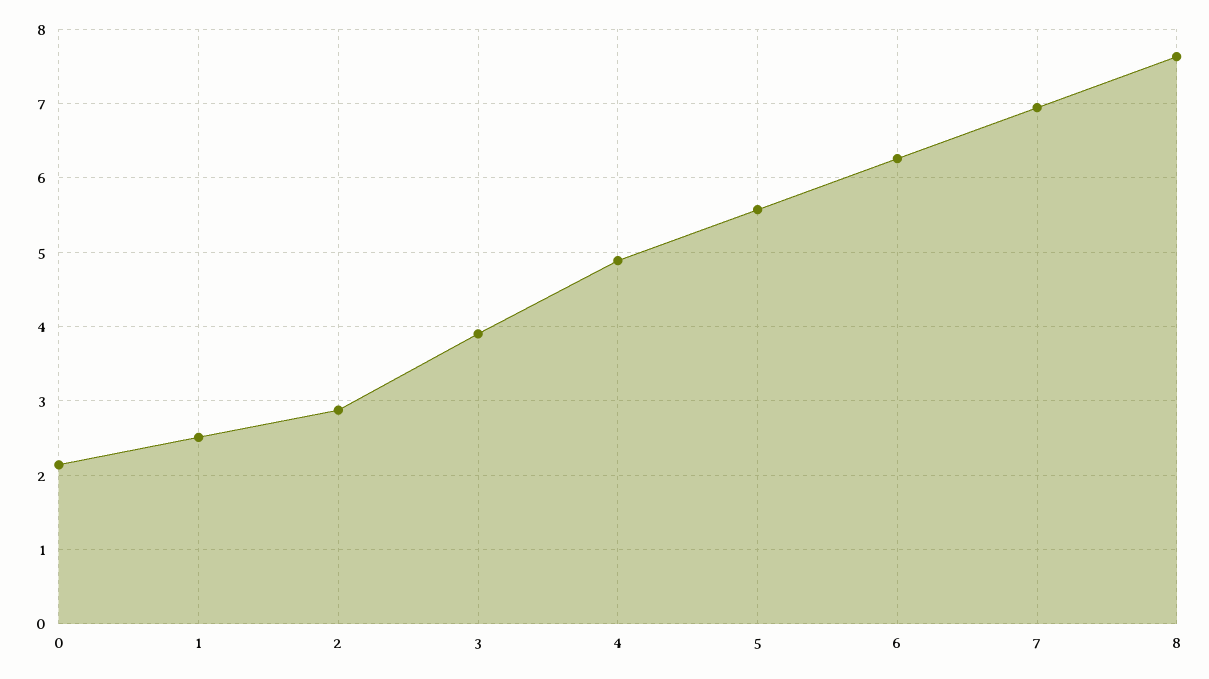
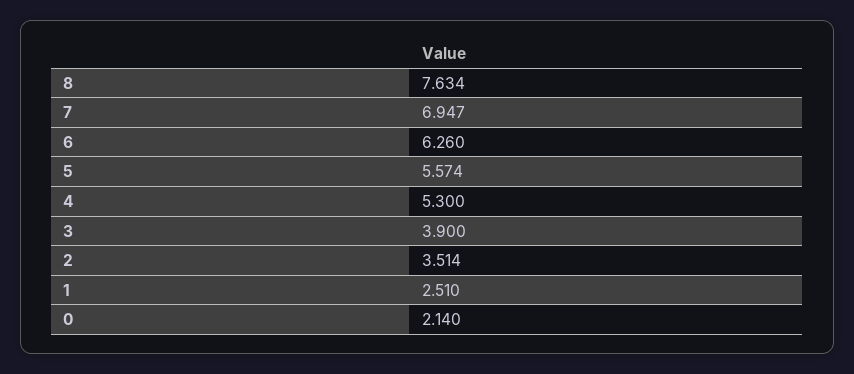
2: 2.9 -> 3.514
4: 4.9 -> 5.3

